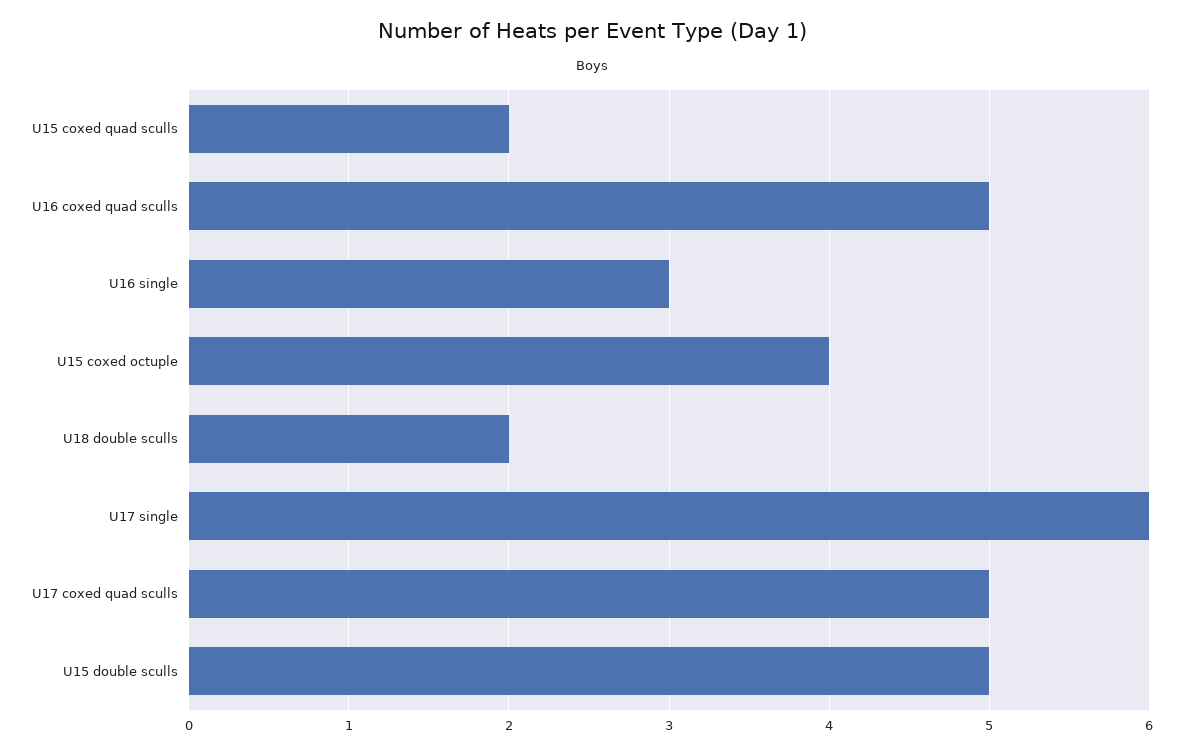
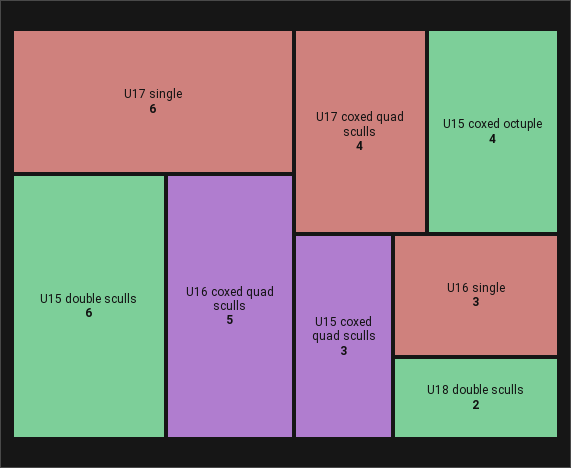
U15 coxed quad sculls: 2 -> 3
U17 coxed quad sculls: 5 -> 4
U15 double sculls: 5 -> 6

